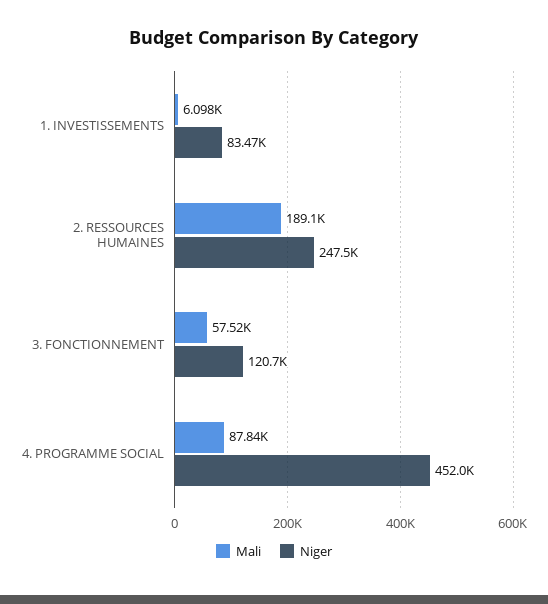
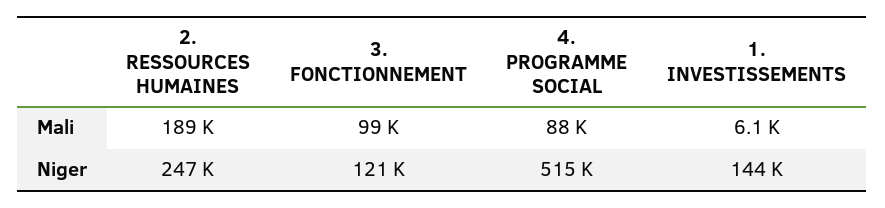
Niger, 1. INVESTISSEMENTS: 83470 -> 144000
Mali, 3. FONCTIONNEMENT: 57520 -> 99000
Niger, 4. PROGRAMME SOCIAL: 452000 -> 515000

